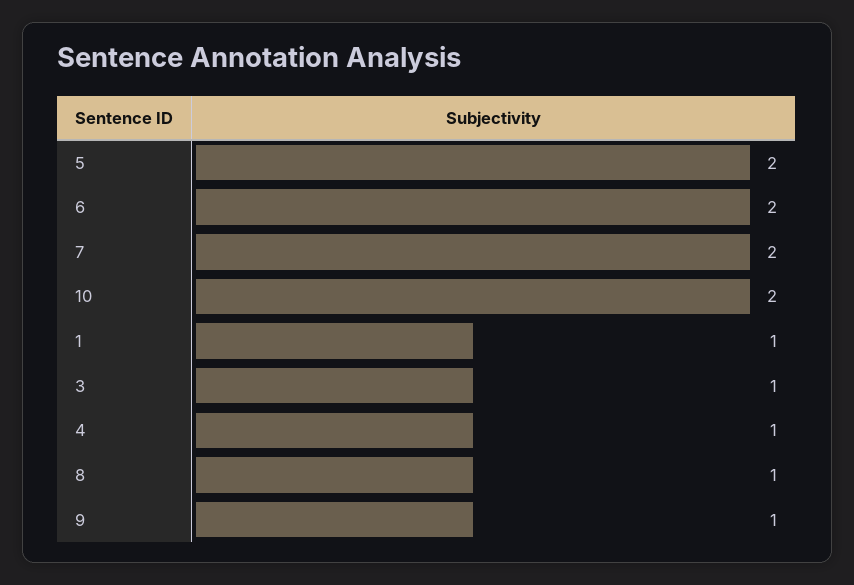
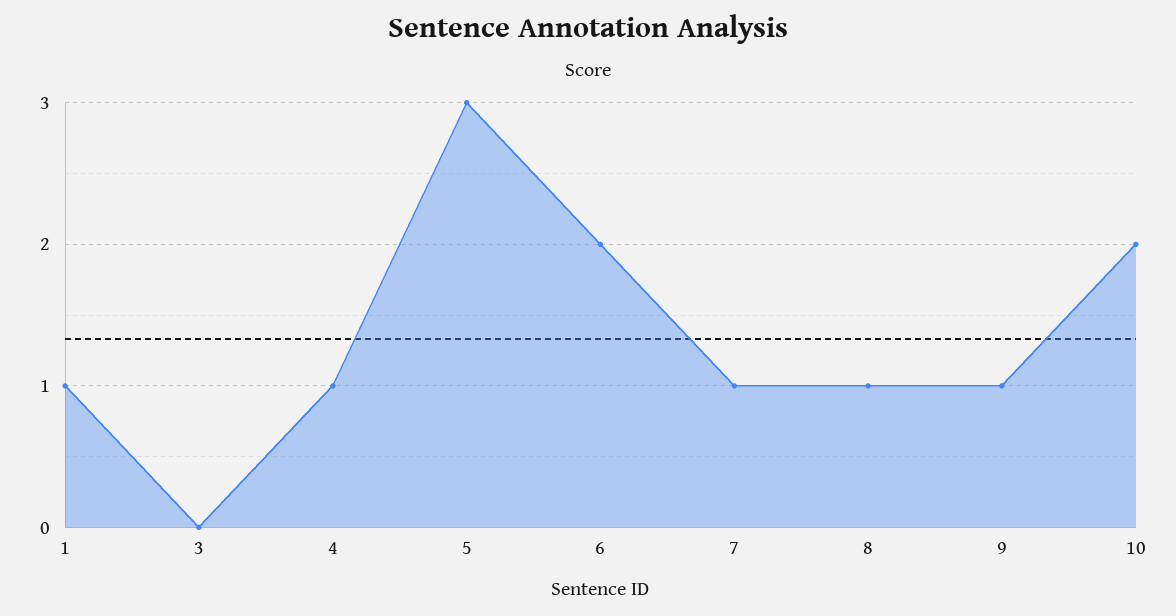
5: 2 -> 3
7: 2 -> 1
3: 1 -> 0

